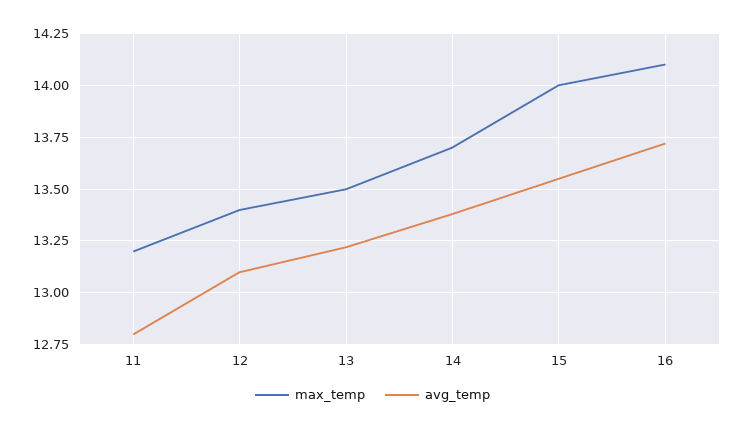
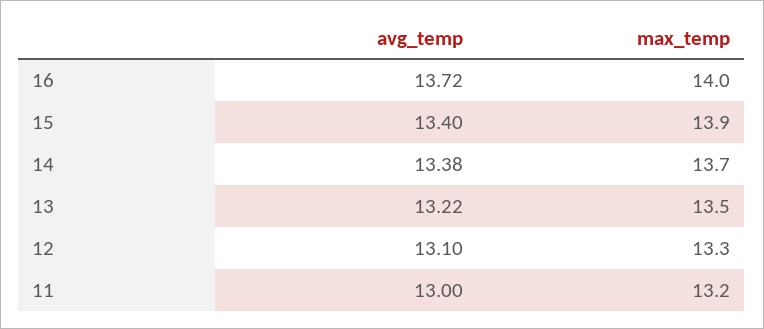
avg_temp, 11: 12.8 -> 13
max_temp, 12: 13.4 -> 13.3
max_temp, 15: 14 -> 13.9
avg_temp, 15: 13.55 -> 13.4
max_temp, 16: 14.1 -> 14

